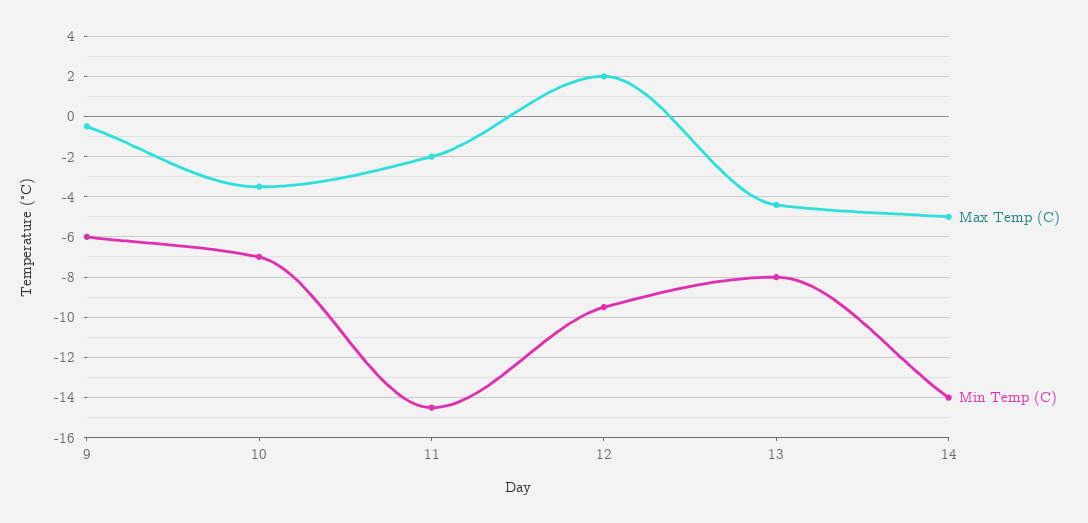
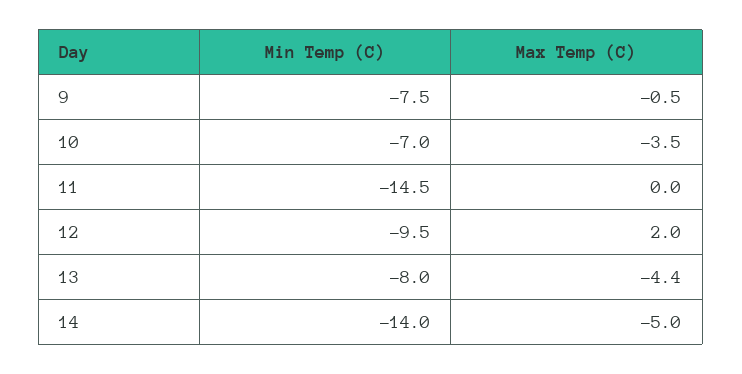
Min Temp (C), 9: -6 -> -7.5
Max Temp (C), 11: -2 -> 0

